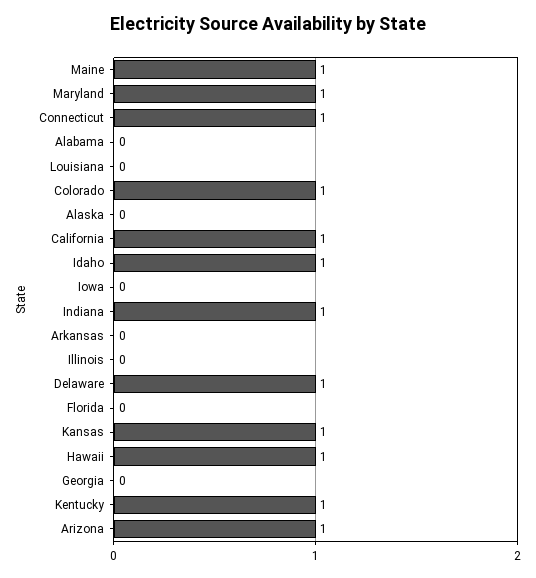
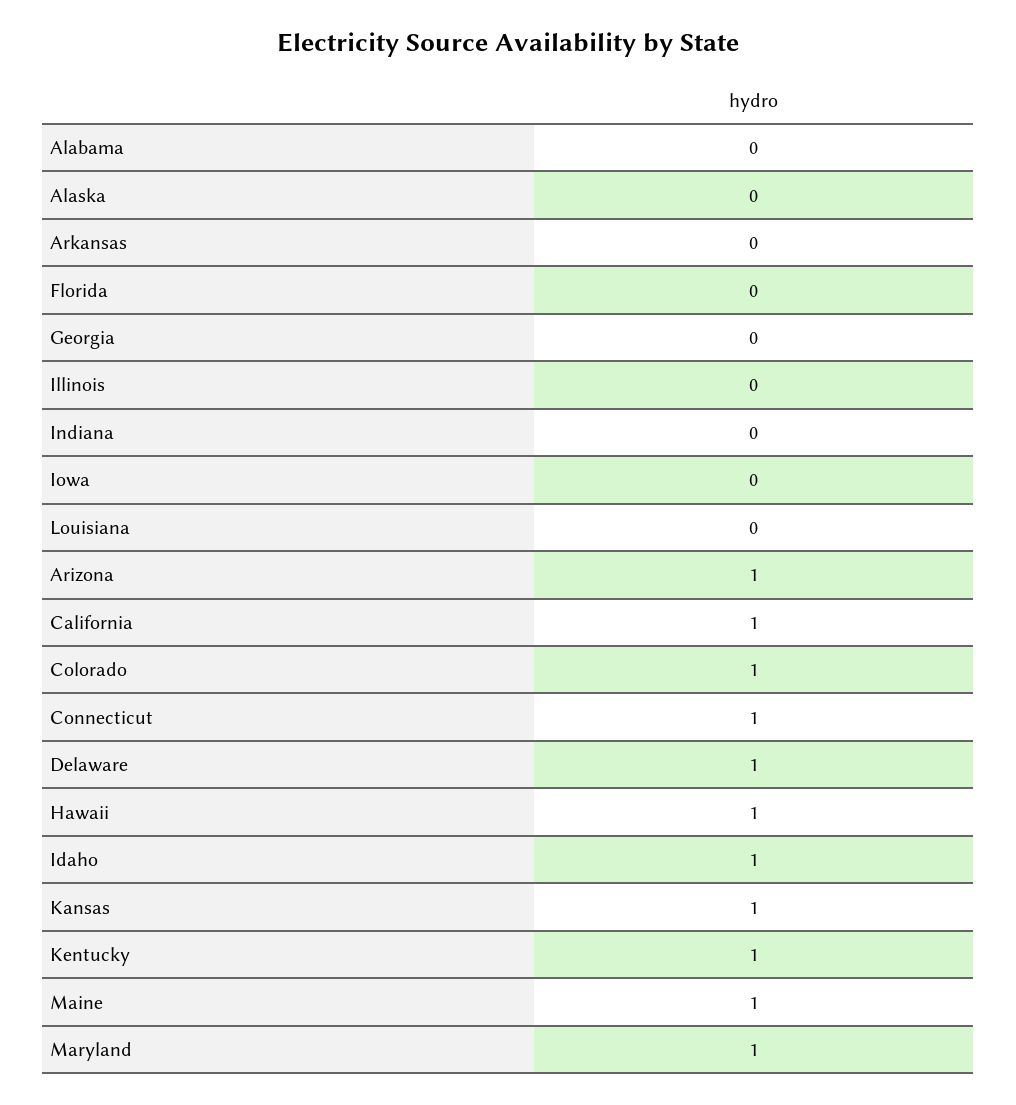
Indiana: 1 -> 0

